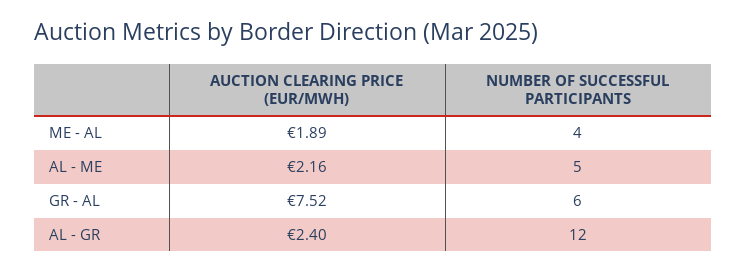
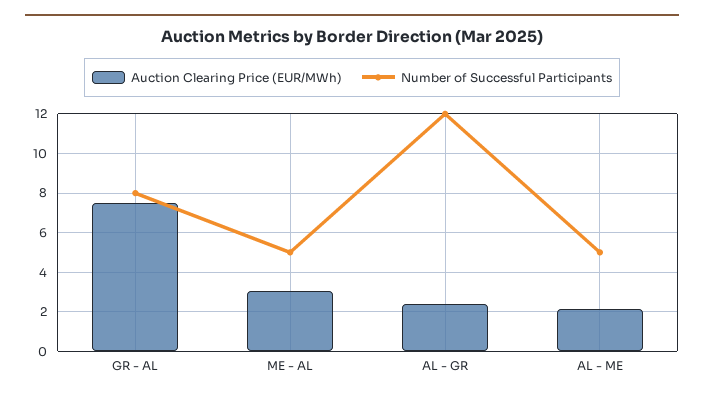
AUCTION CLEARING PRICE (EUR/MWH), ME - AL: 1.89 -> 3
NUMBER OF SUCCESSFUL PARTICIPANTS, ME - AL: 4 -> 5
NUMBER OF SUCCESSFUL PARTICIPANTS, GR - AL: 6 -> 8

